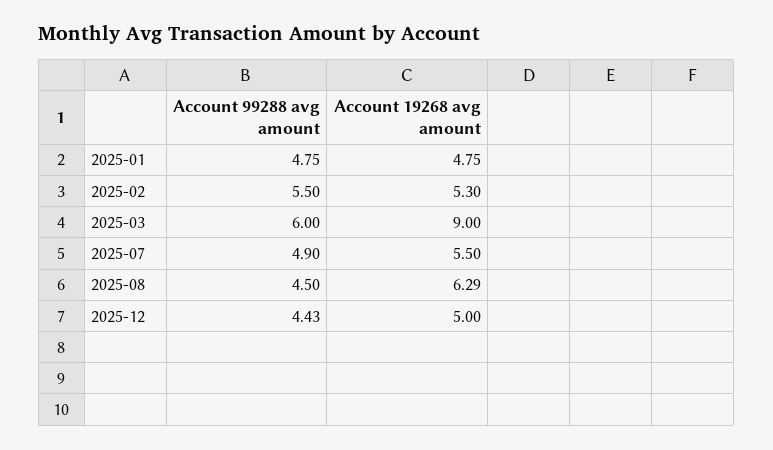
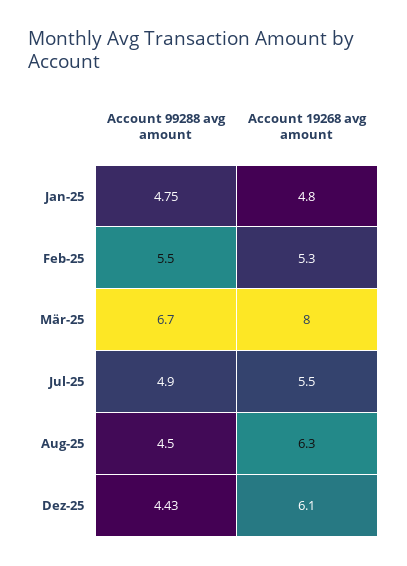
Account 99288 avg amount, 2025-03: 6 -> 6.7
Account 19268 avg amount, 2025-03: 9 -> 8
Account 19268 avg amount, 2025-12: 5 -> 6.1

